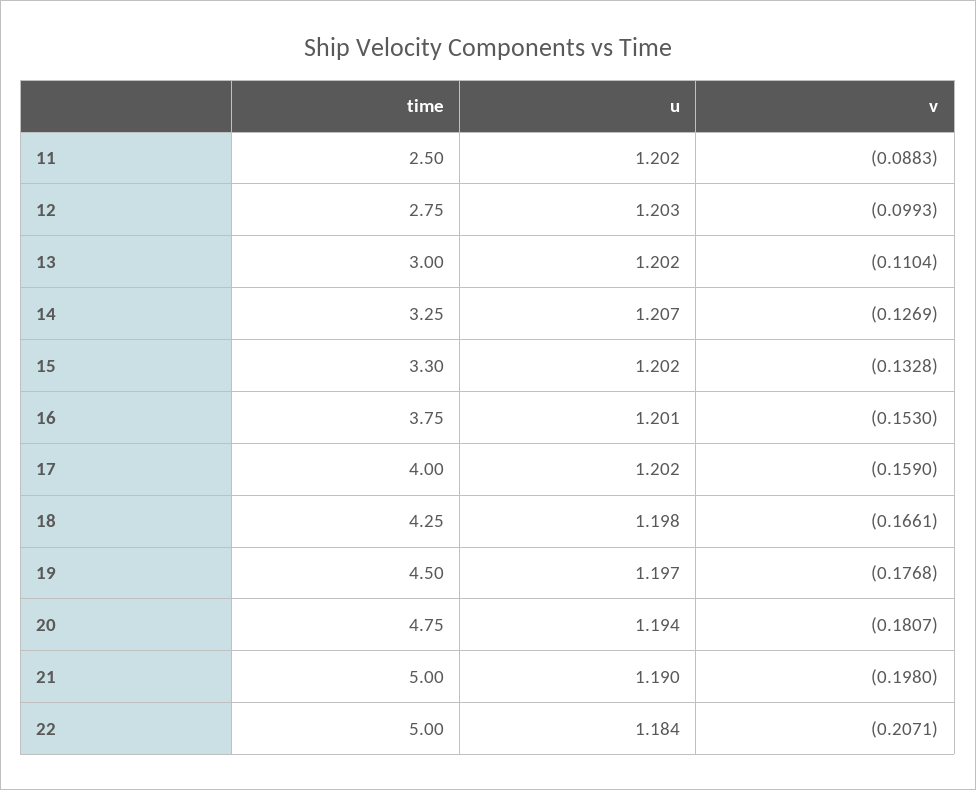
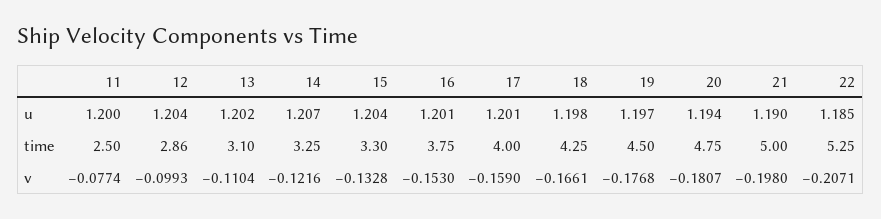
u, 11: 1.202 -> 1.2
v, 11: -0.0883 -> -0.0774
time, 12: 2.75 -> 2.86
u, 12: 1.203 -> 1.204
time, 13: 3 -> 3.1
v, 14: -0.1269 -> -0.1216
u, 15: 1.202 -> 1.204
u, 17: 1.202 -> 1.201
time, 22: 5 -> 5.25
u, 22: 1.184 -> 1.185

